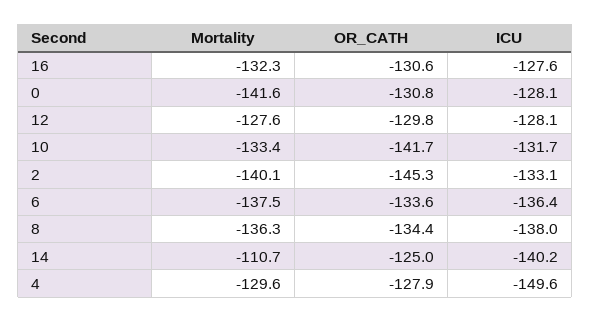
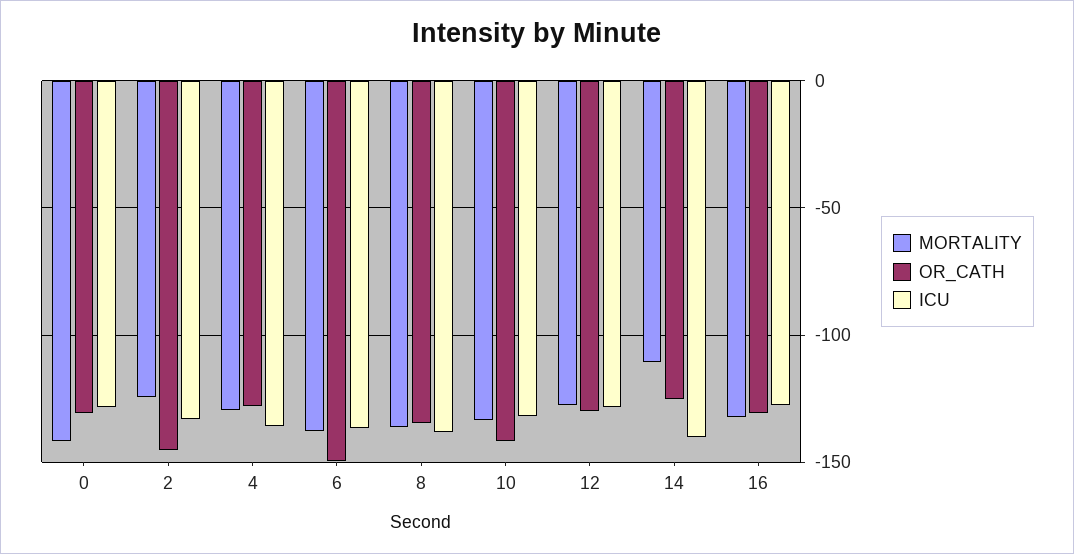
Mortality, 2: -140.1 -> -125
OR_CATH, 6: -133.6 -> -150
ICU, 4: -149.6 -> -135

